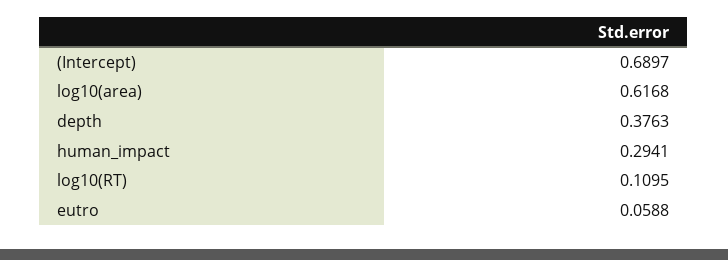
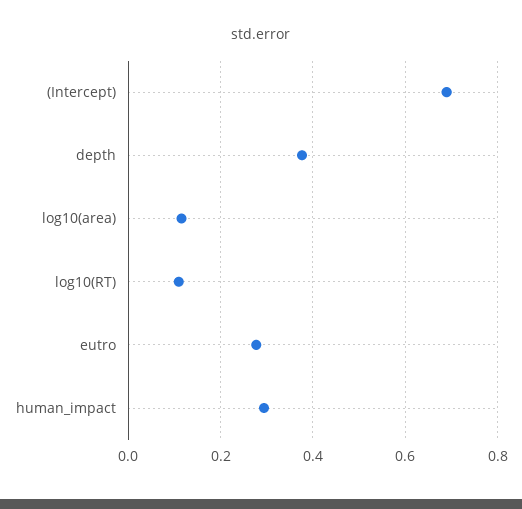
log10(area): 0.6168 -> 0.12
eutro: 0.0588 -> 0.28

